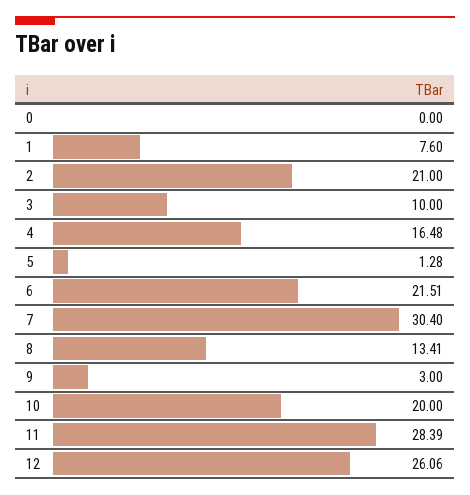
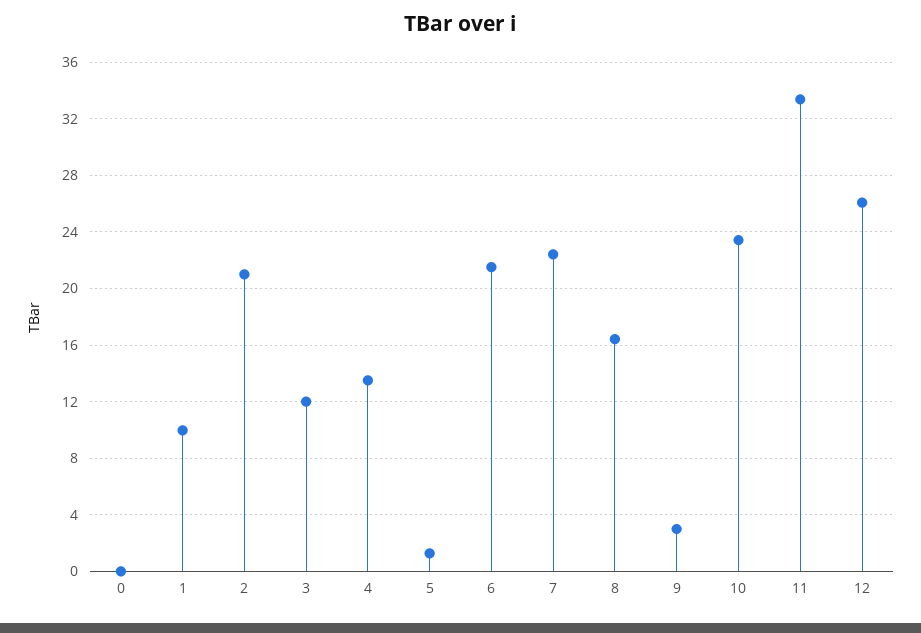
1: 7.6 -> 10
3: 10 -> 12
4: 16.48 -> 13.5
7: 30.4 -> 22.5
8: 13.41 -> 16.5
10: 20 -> 23.5
11: 28.39 -> 33.5

